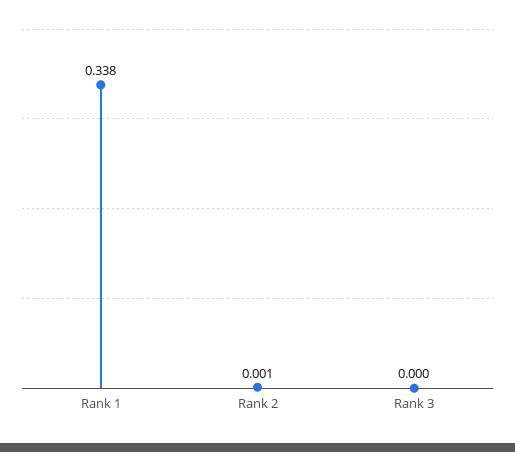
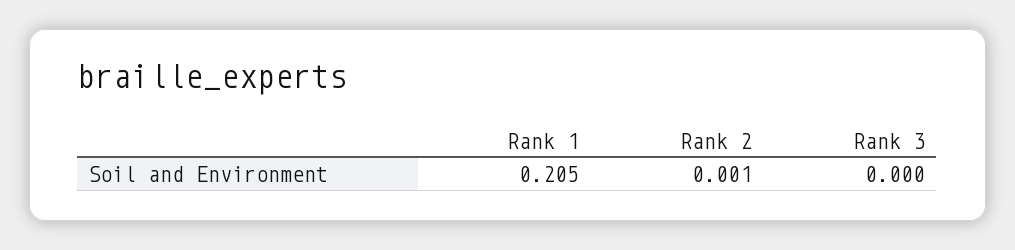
Rank 1: 0.338 -> 0.205

